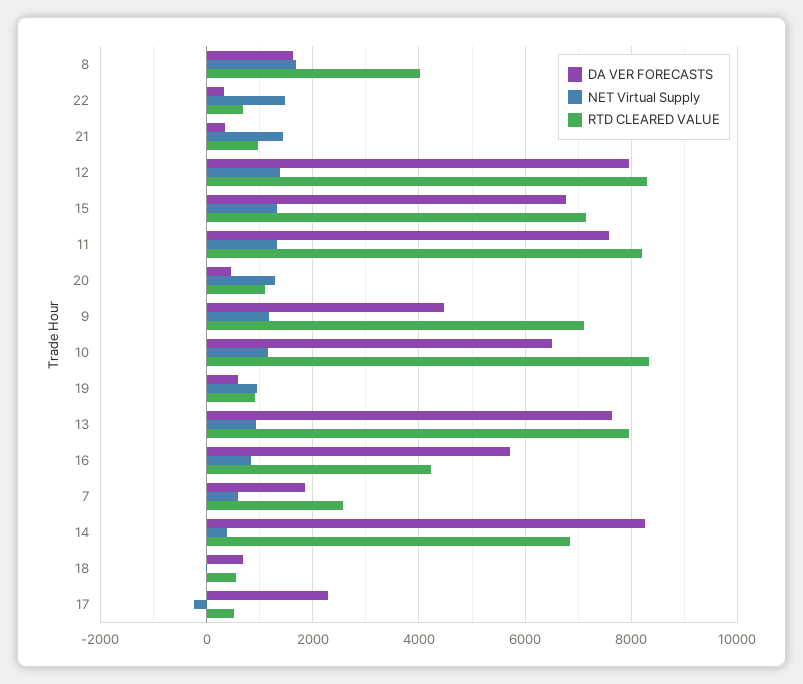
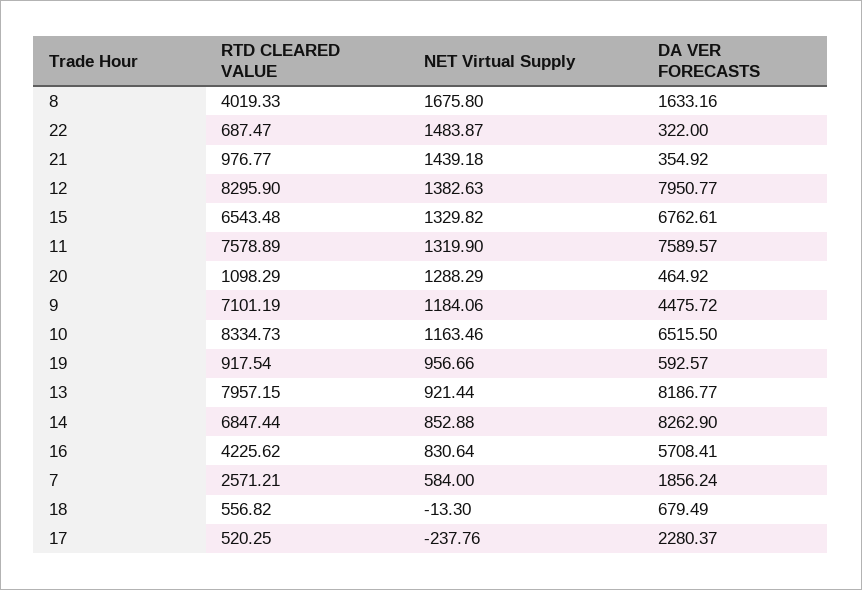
RTD CLEARED VALUE, 15: 7200 -> 6543.48
RTD CLEARED VALUE, 11: 8200 -> 7578.89
DA VER FORECASTS, 13: 7600 -> 8186.77
NET Virtual Supply, 14: 400 -> 852.88

